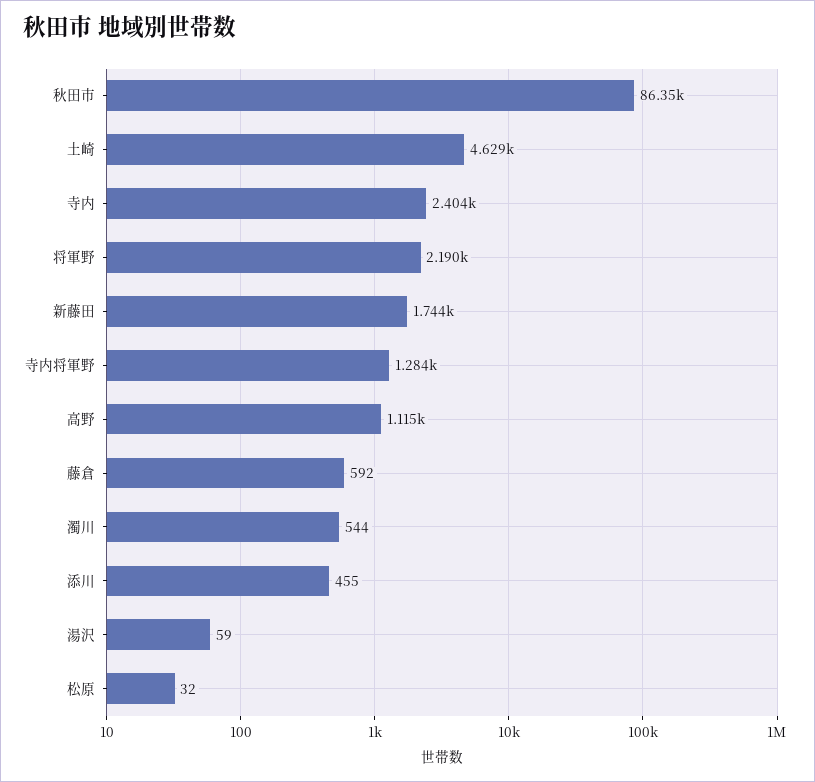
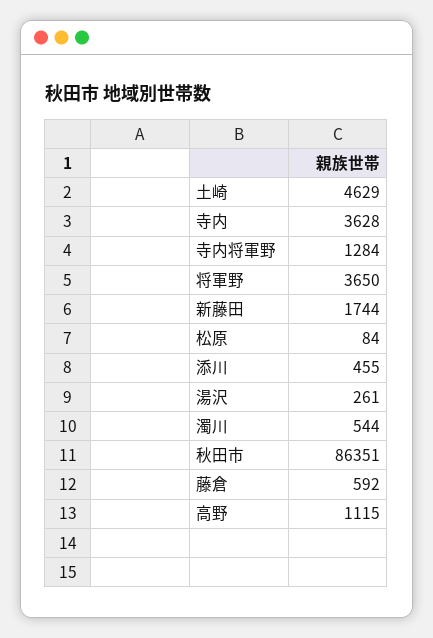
寺内: 2404 -> 3628
将軍野: 2190 -> 3650
湯沢: 59 -> 261
松原: 32 -> 84

